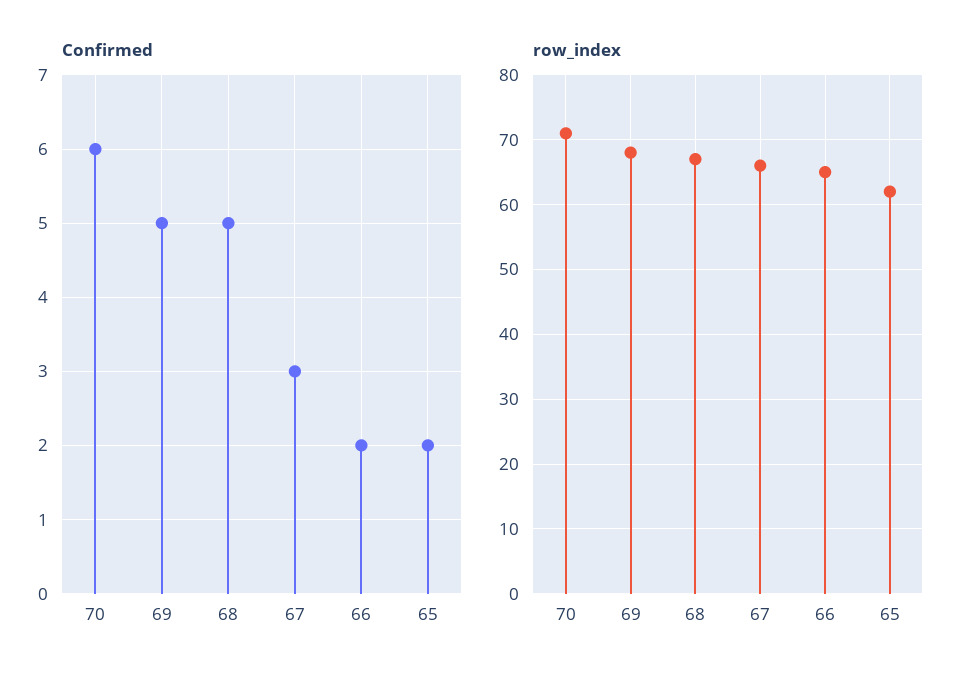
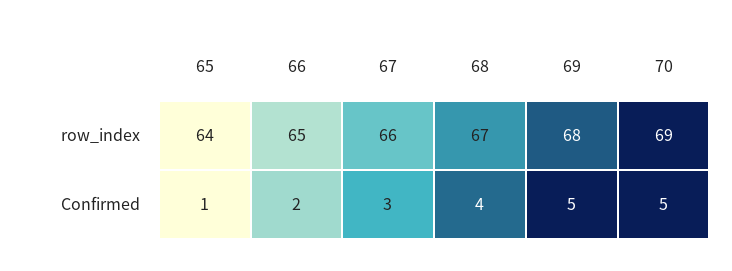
Confirmed, 70: 6 -> 5
Confirmed, 68: 5 -> 4
Confirmed, 65: 2 -> 1
row_index, 70: 71 -> 69
row_index, 65: 62 -> 64

